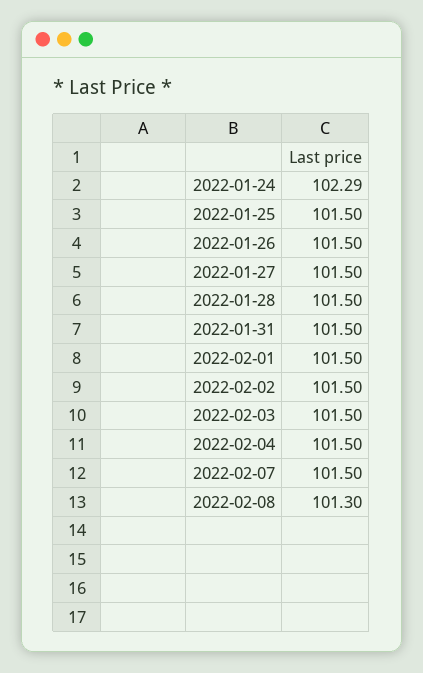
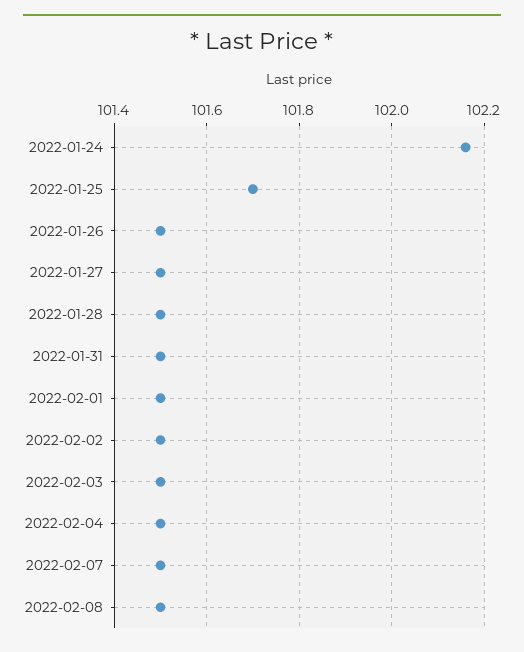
2022-01-24: 102.29 -> 102.15
2022-01-25: 101.5 -> 101.7
2022-02-08: 101.3 -> 101.5

